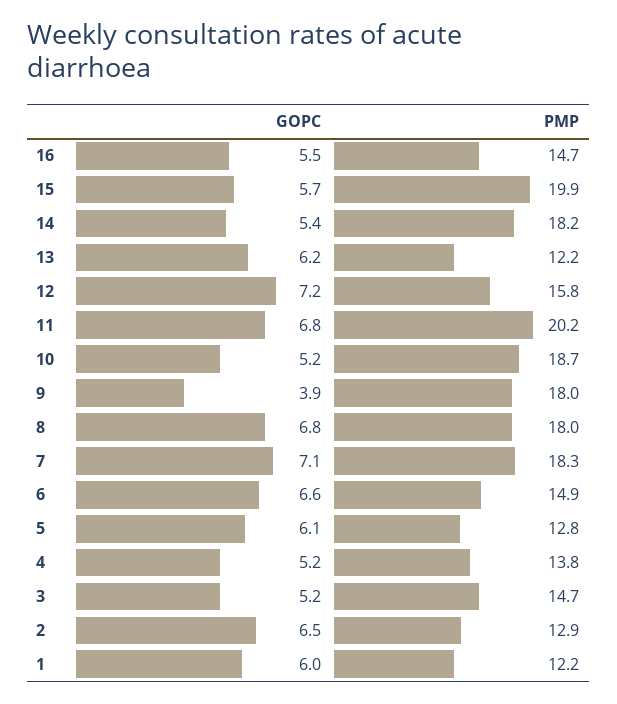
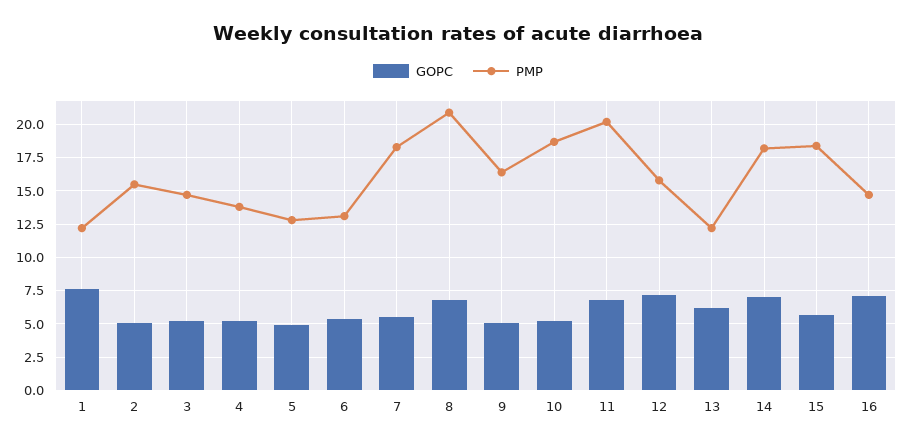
GOPC, 16: 5.5 -> 7
PMP, 15: 19.9 -> 18.5
GOPC, 14: 5.4 -> 7
GOPC, 9: 3.9 -> 5
PMP, 9: 18 -> 16.5
PMP, 8: 18 -> 21
GOPC, 7: 7.1 -> 5.5
GOPC, 6: 6.6 -> 5.5
PMP, 6: 14.9 -> 13
GOPC, 5: 6.1 -> 5
GOPC, 2: 6.5 -> 5
PMP, 2: 12.9 -> 15.5
GOPC, 1: 6 -> 7.5

